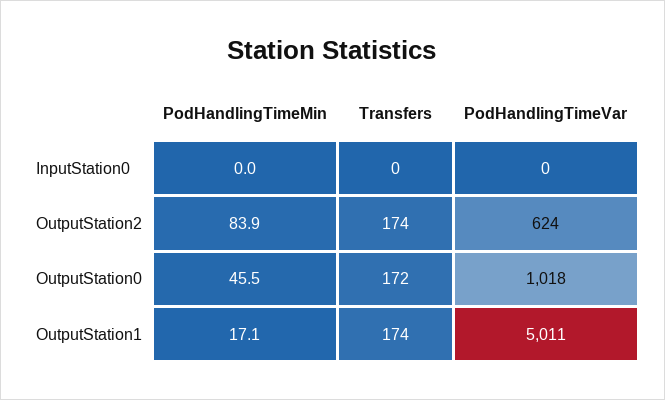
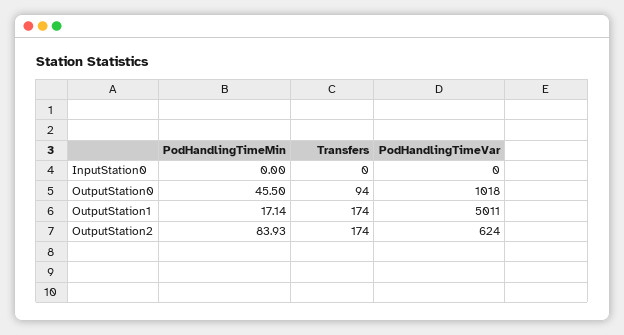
Transfers, OutputStation0: 172 -> 94

